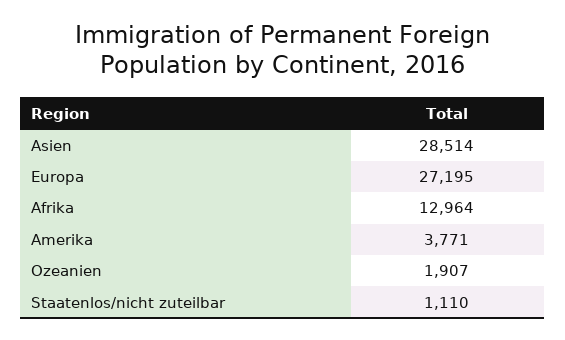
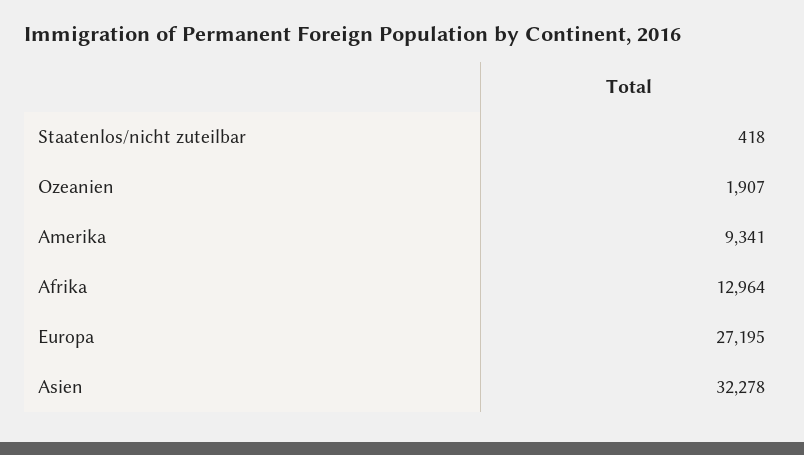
Asien: 28514 -> 32278
Amerika: 3771 -> 9341
Staatenlos/nicht zuteilbar: 1110 -> 418

